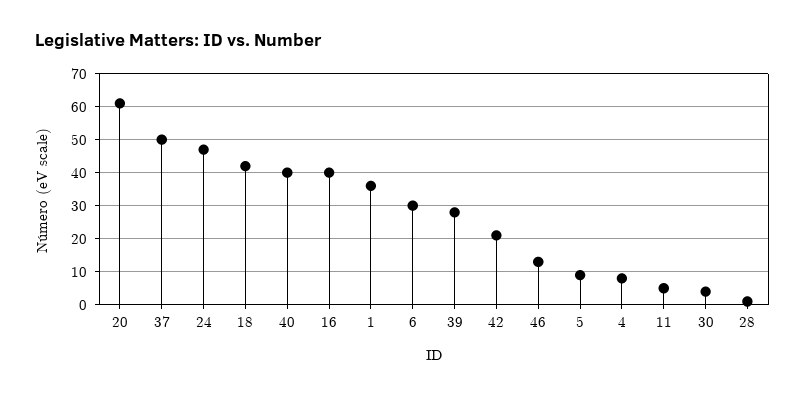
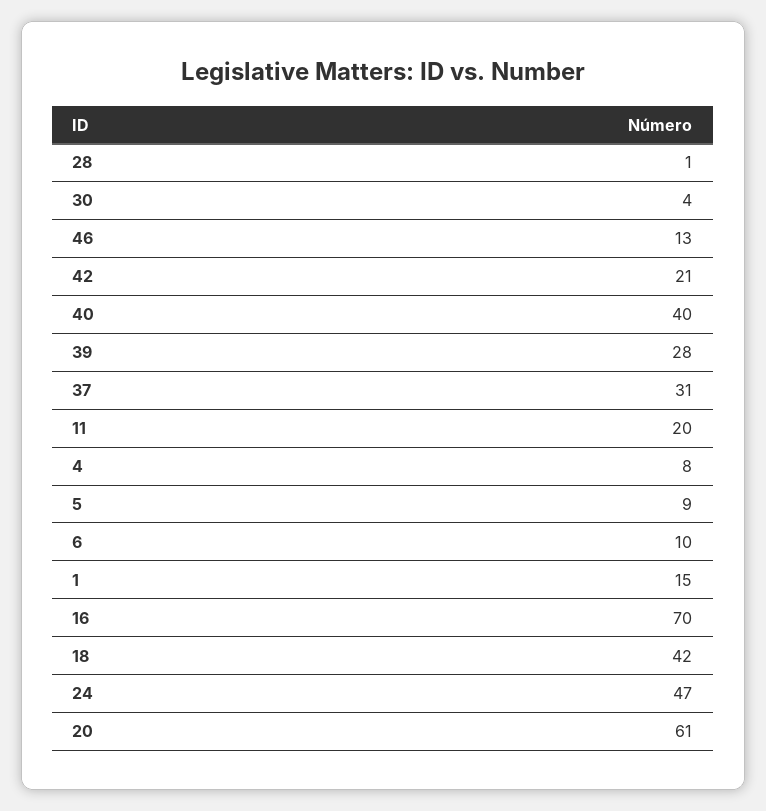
37: 50 -> 31
16: 40 -> 70
1: 35 -> 15
6: 30 -> 10
11: 5 -> 20

